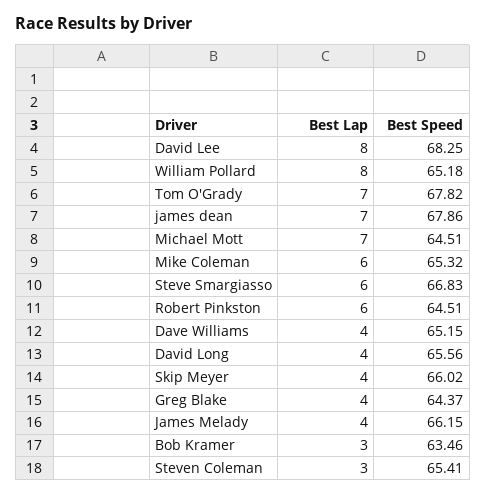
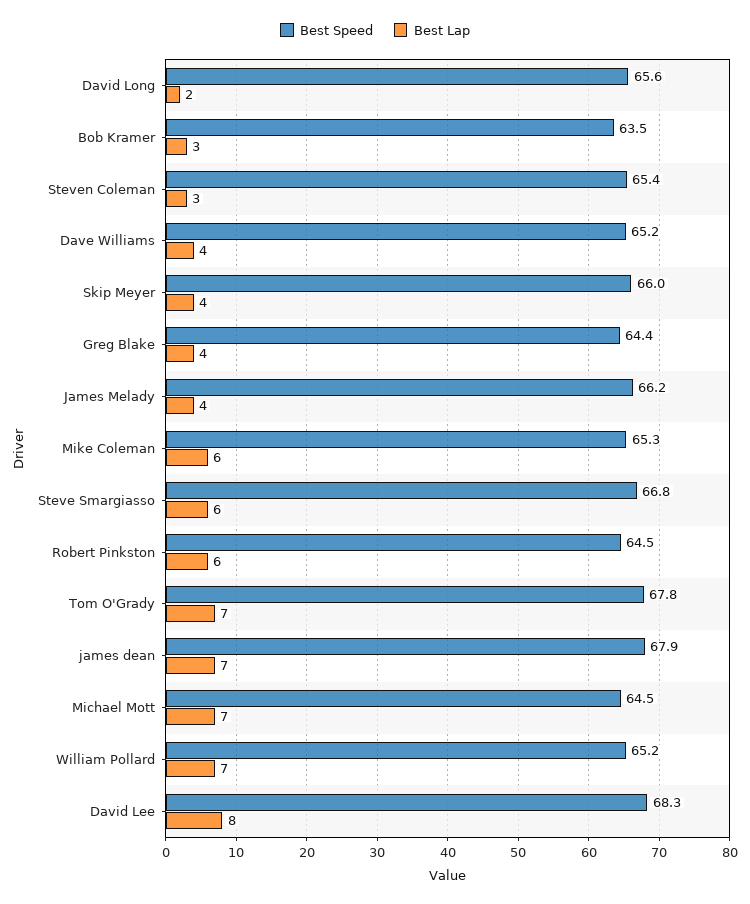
Best Lap, William Pollard: 8 -> 7
Best Lap, David Long: 4 -> 2

